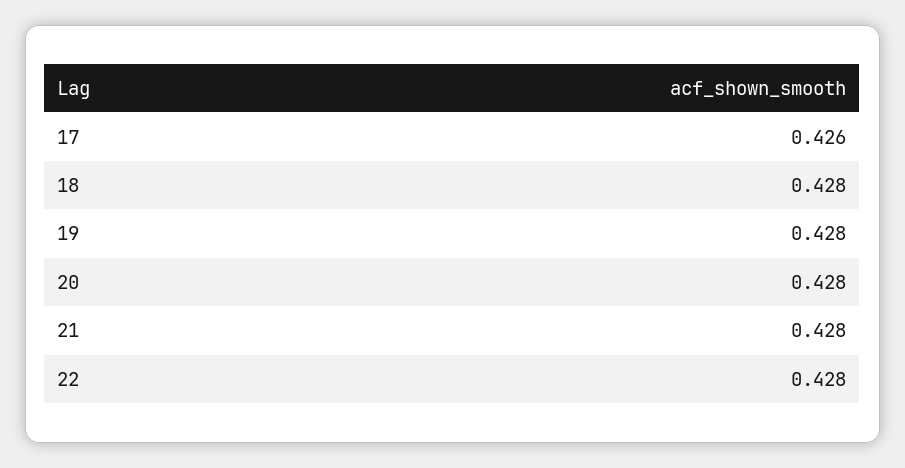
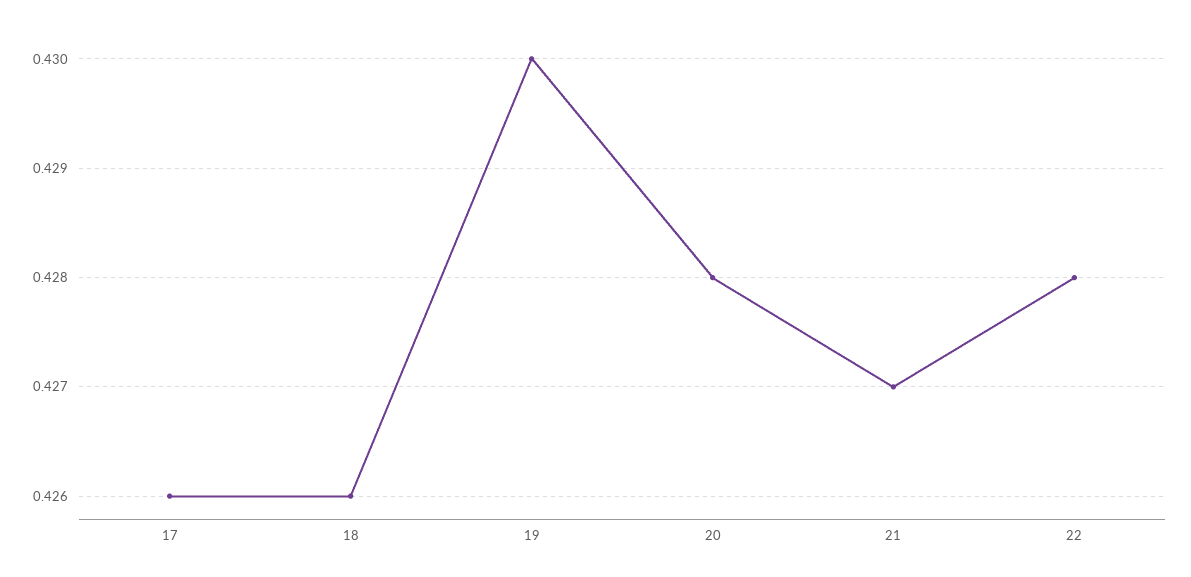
18: 0.428 -> 0.426
19: 0.428 -> 0.43
21: 0.428 -> 0.427

